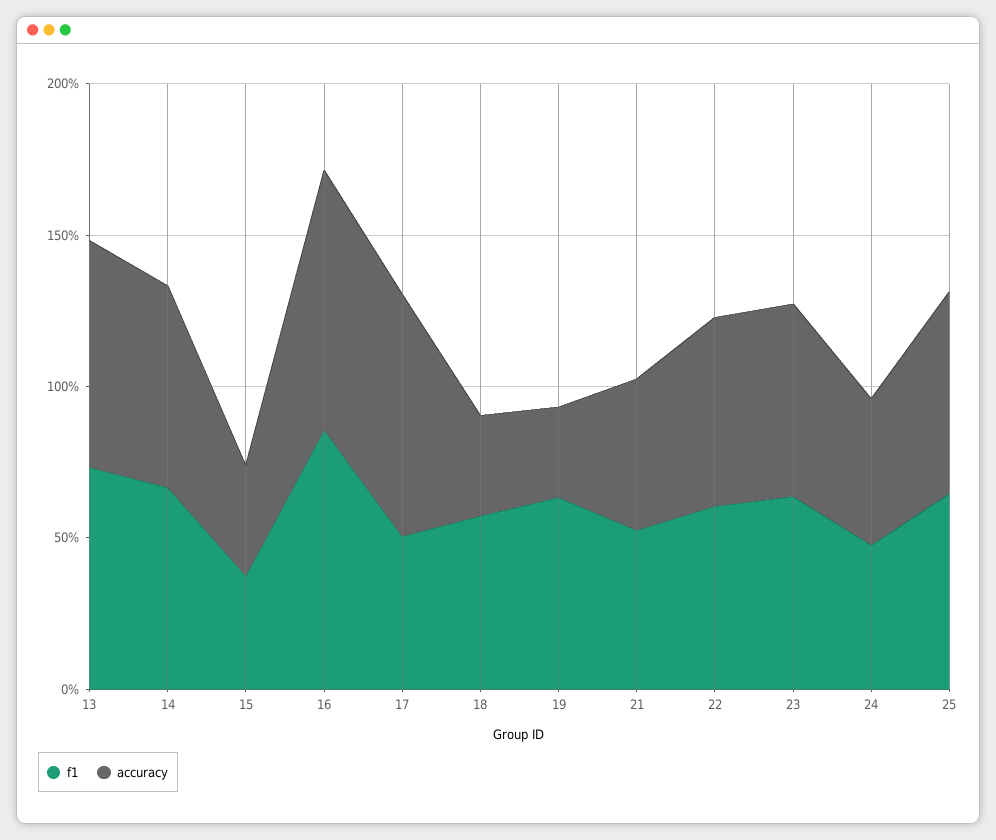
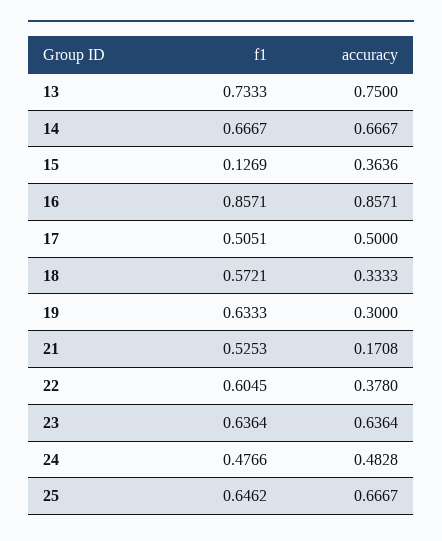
f1, 15: 0.4 -> 0.1269
accuracy, 17: 0.8 -> 0.5
accuracy, 21: 0.5 -> 0.1708
accuracy, 22: 0.6 -> 0.378

